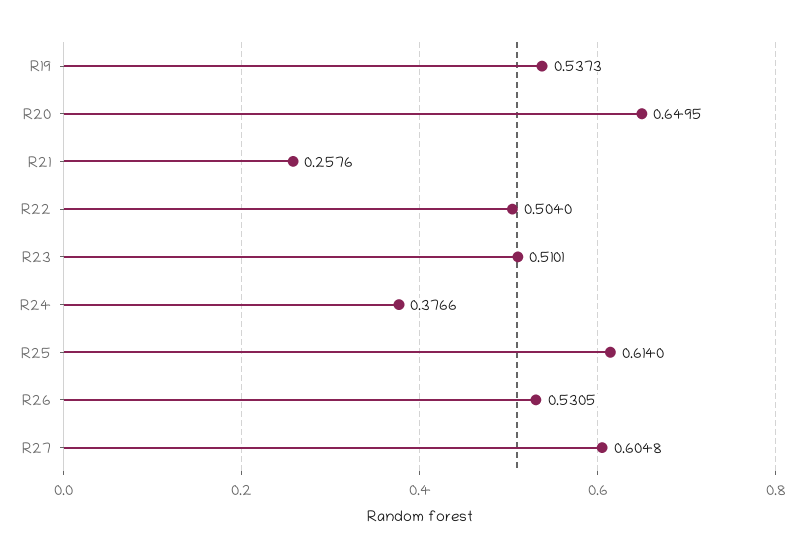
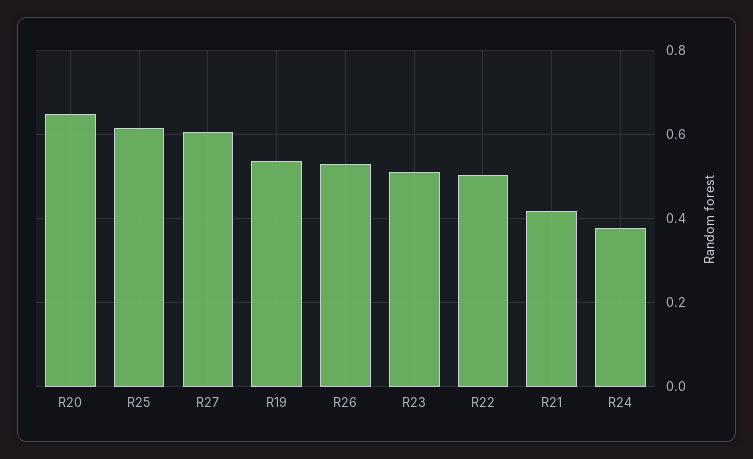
R21: 0.2576 -> 0.42

